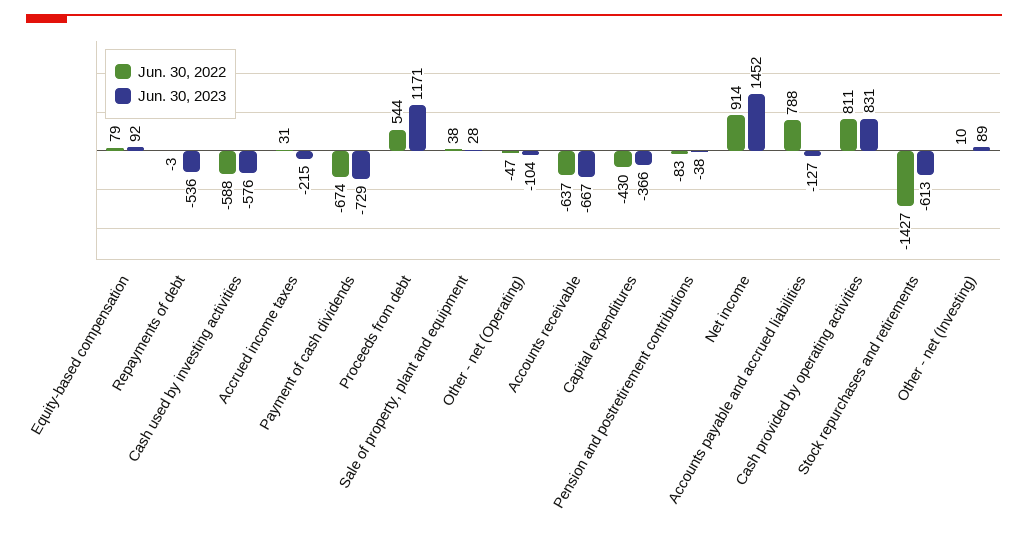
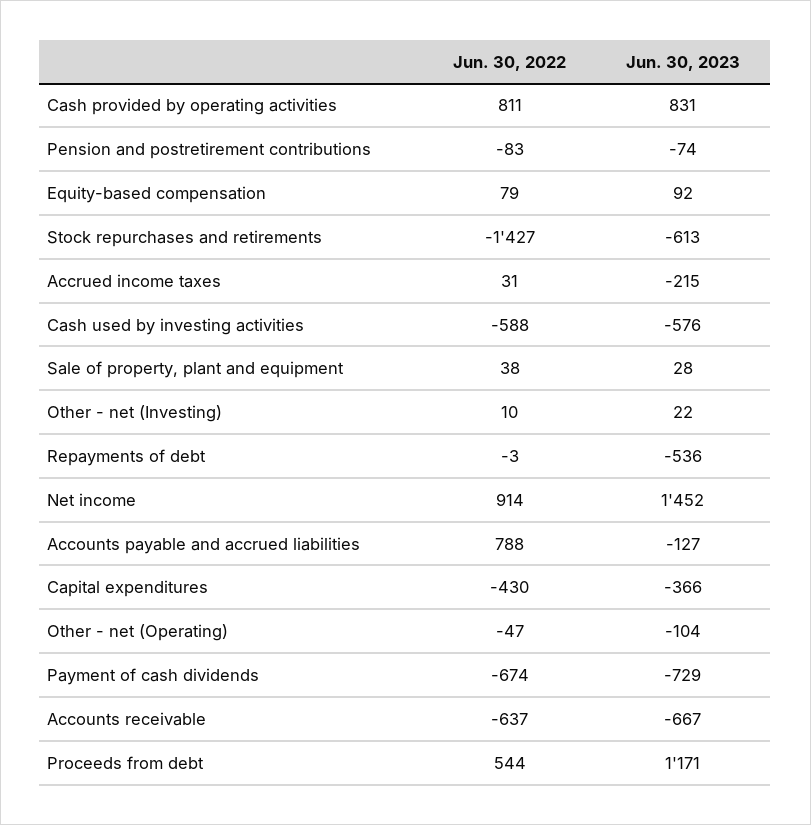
Jun. 30, 2023, Pension and postretirement contributions: -38 -> -74
Jun. 30, 2023, Other - net (Investing): 89 -> 22

